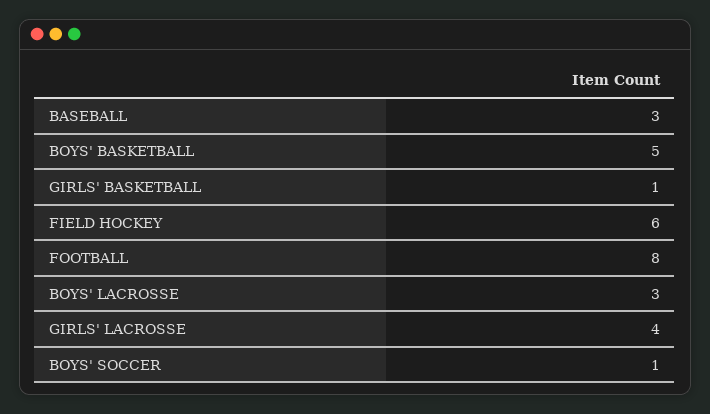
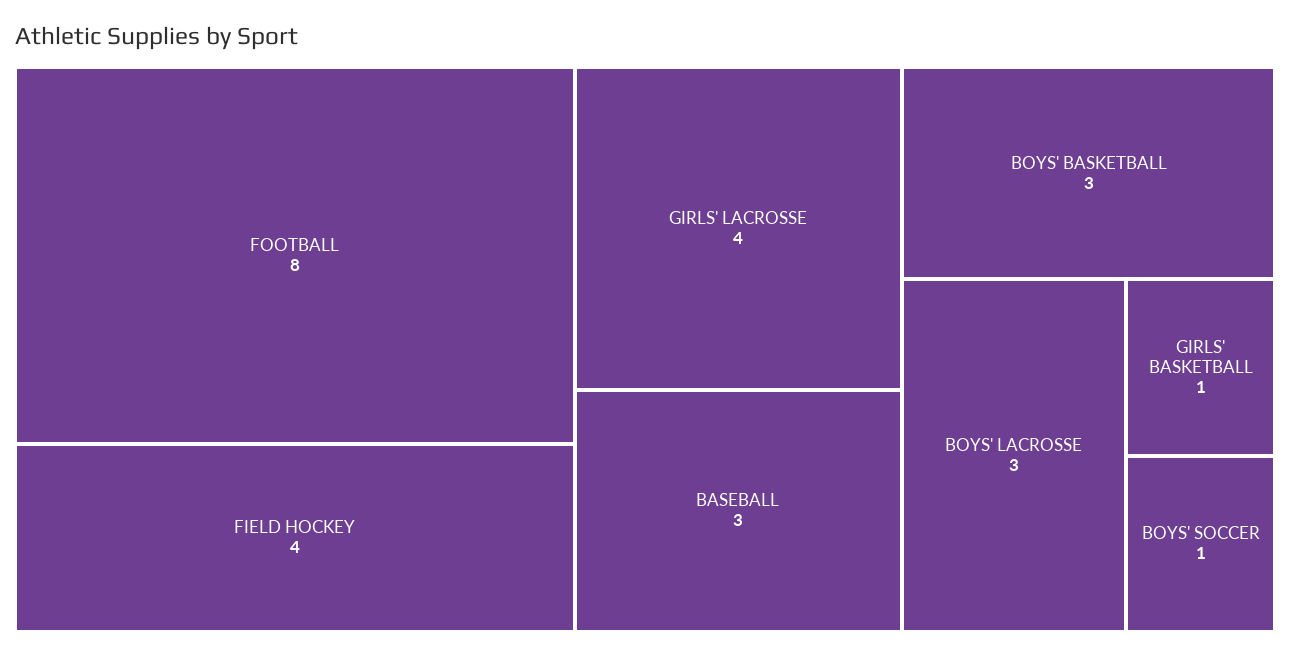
BOYS' BASKETBALL: 5 -> 3
FIELD HOCKEY: 6 -> 4

